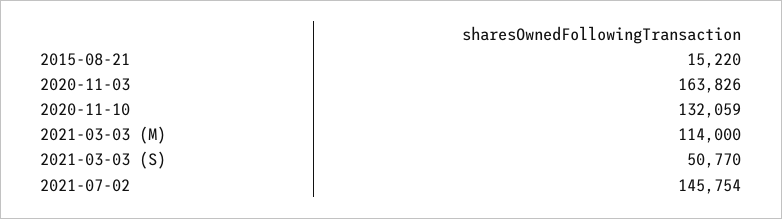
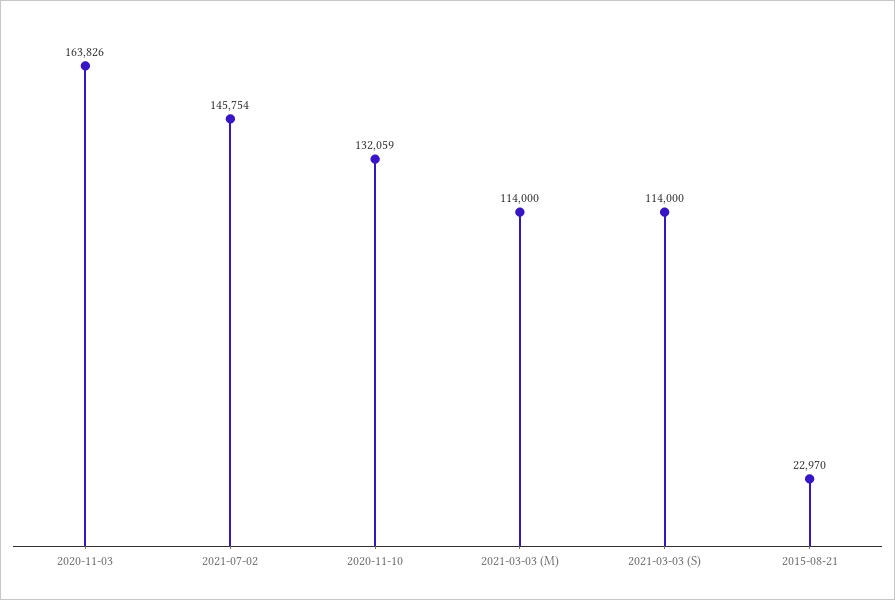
2015-08-21: 15220 -> 22970
2021-03-03 (S): 50770 -> 114000

